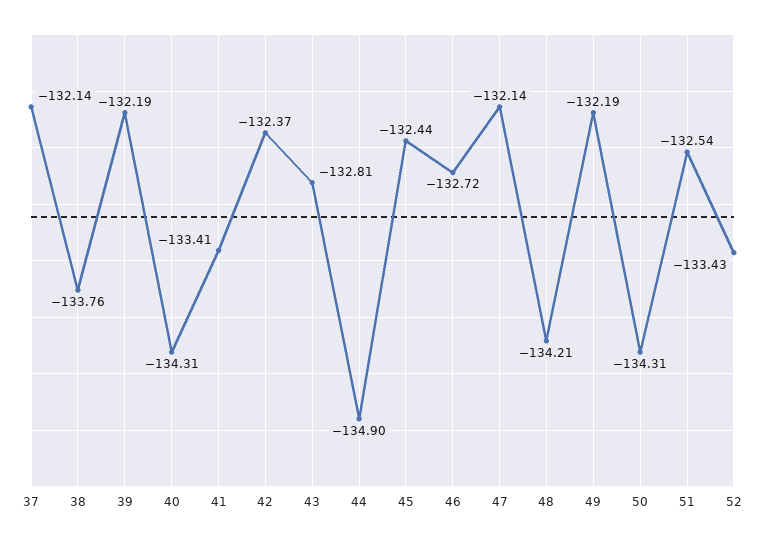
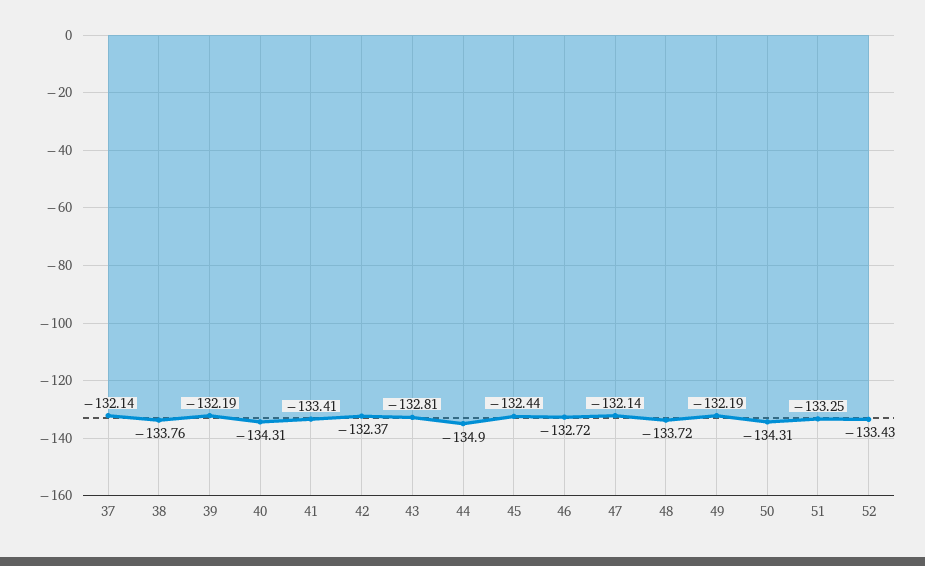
48: -134.21 -> -133.72
51: -132.54 -> -133.25

